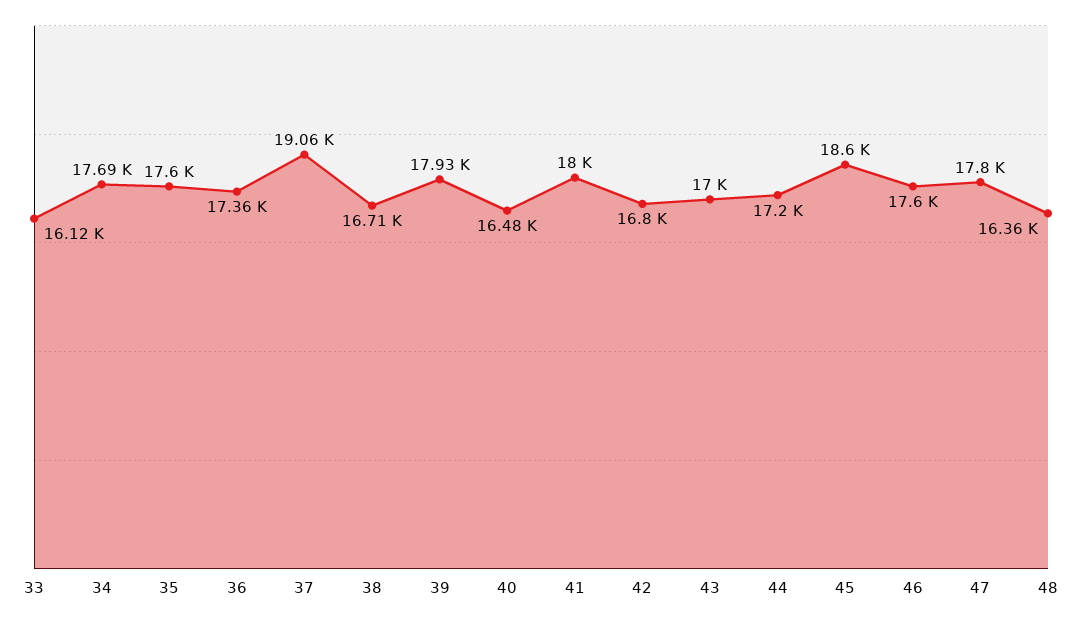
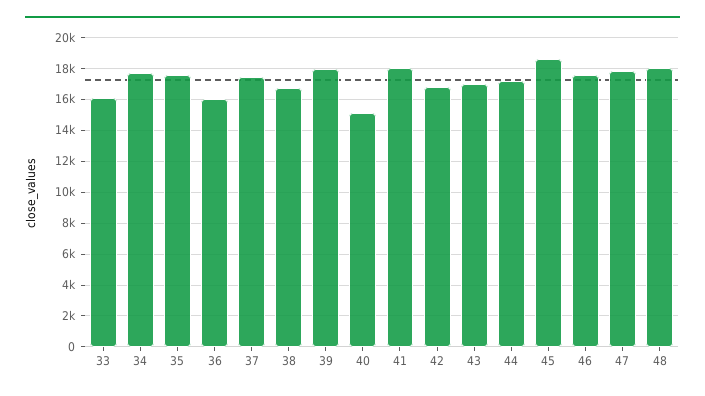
36: 17360 -> 16000
37: 19060 -> 17500
40: 16480 -> 15000
48: 16360 -> 18000

